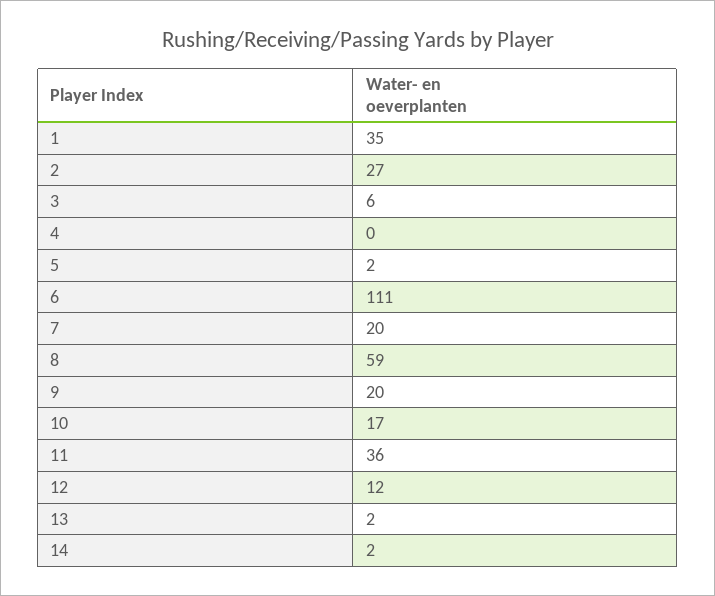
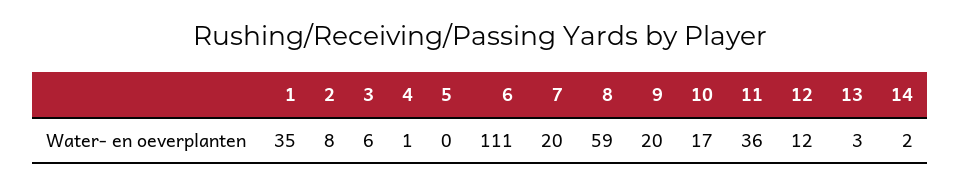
2: 27 -> 8
4: 0 -> 1
5: 2 -> 0
13: 2 -> 3

